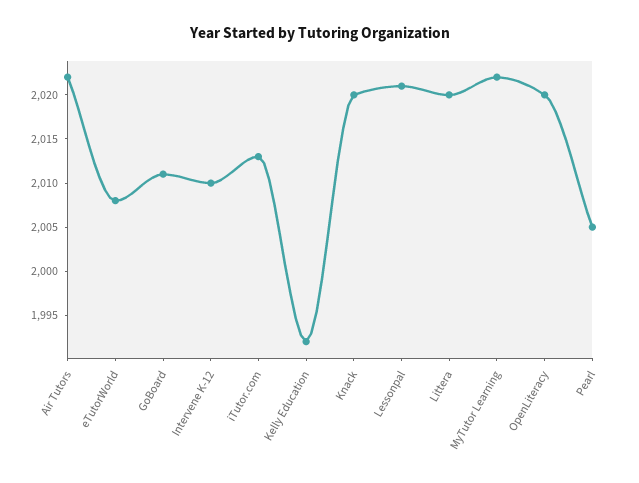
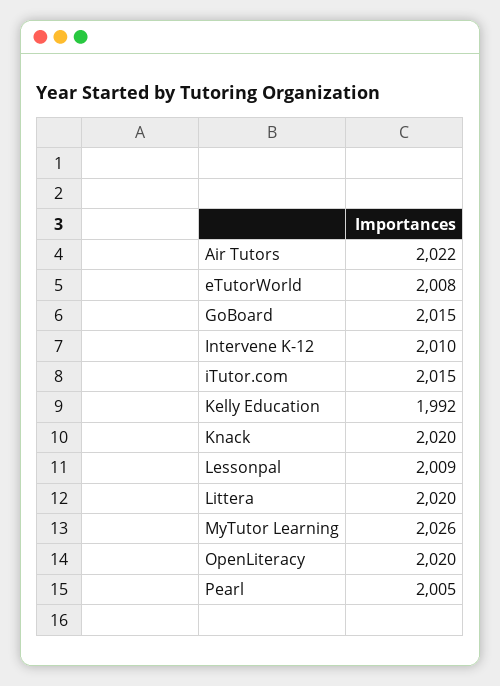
GoBoard: 2011 -> 2015
iTutor.com: 2013 -> 2015
Lessonpal: 2021 -> 2009
MyTutor Learning: 2022 -> 2026

